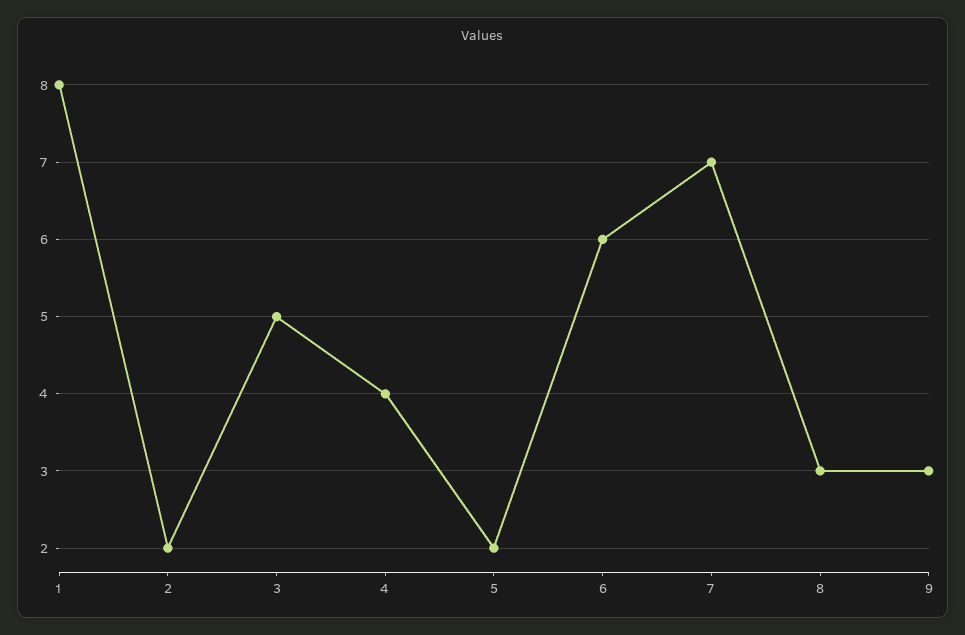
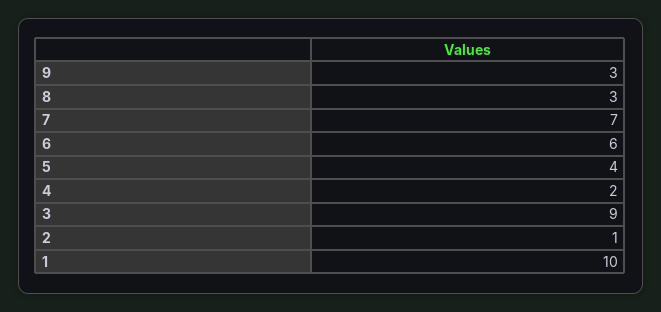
1: 8 -> 10
2: 2 -> 1
3: 5 -> 9
4: 4 -> 2
5: 2 -> 4

